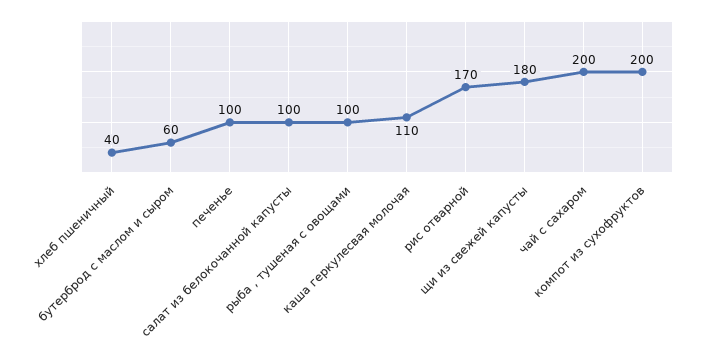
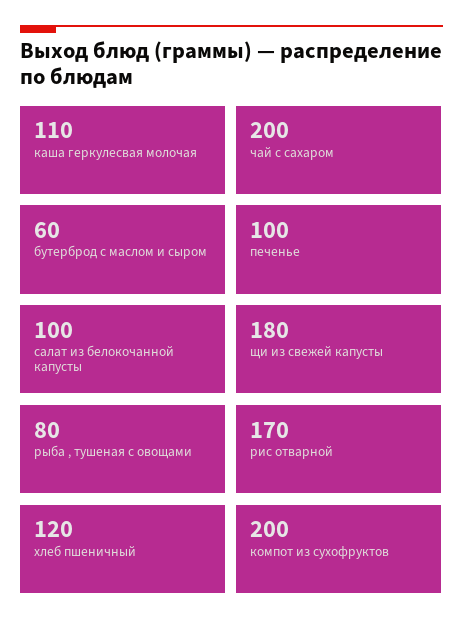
хлеб пшеничный: 40 -> 120
рыба , тушеная с овощами: 100 -> 80

